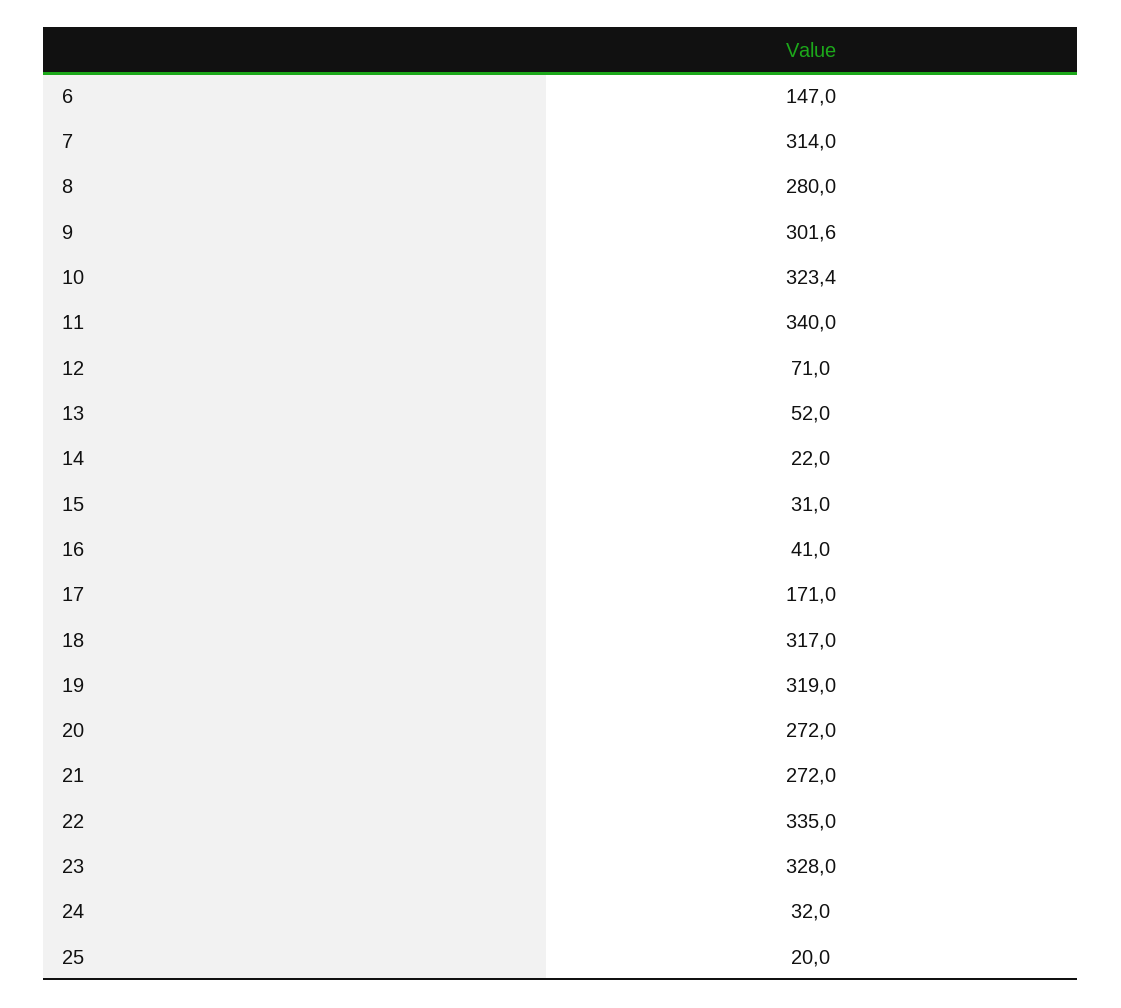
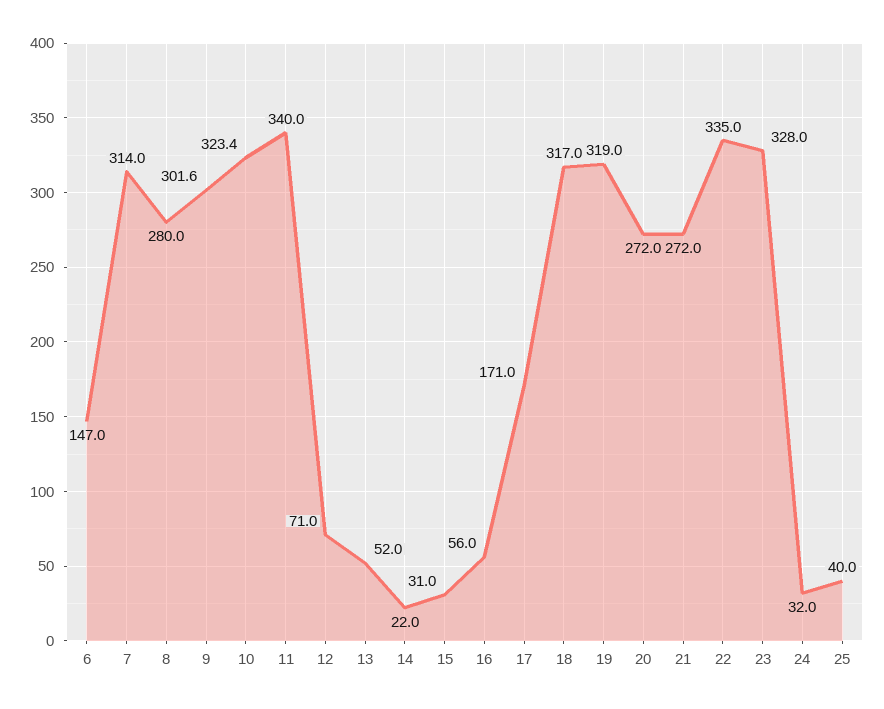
16: 41 -> 56
25: 20 -> 40

